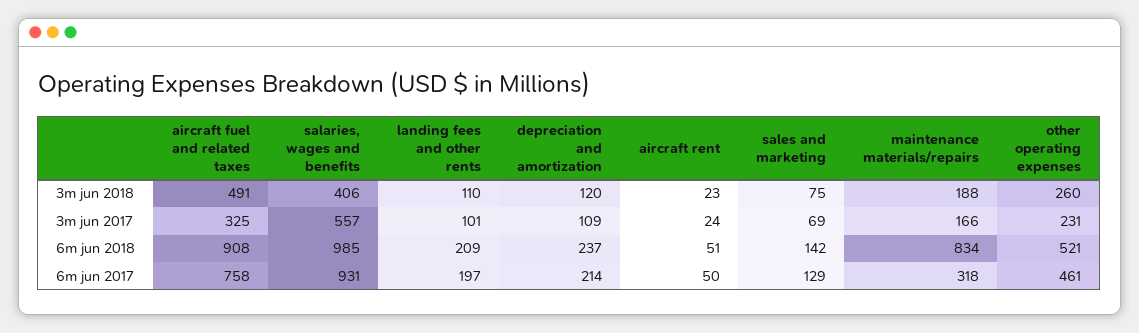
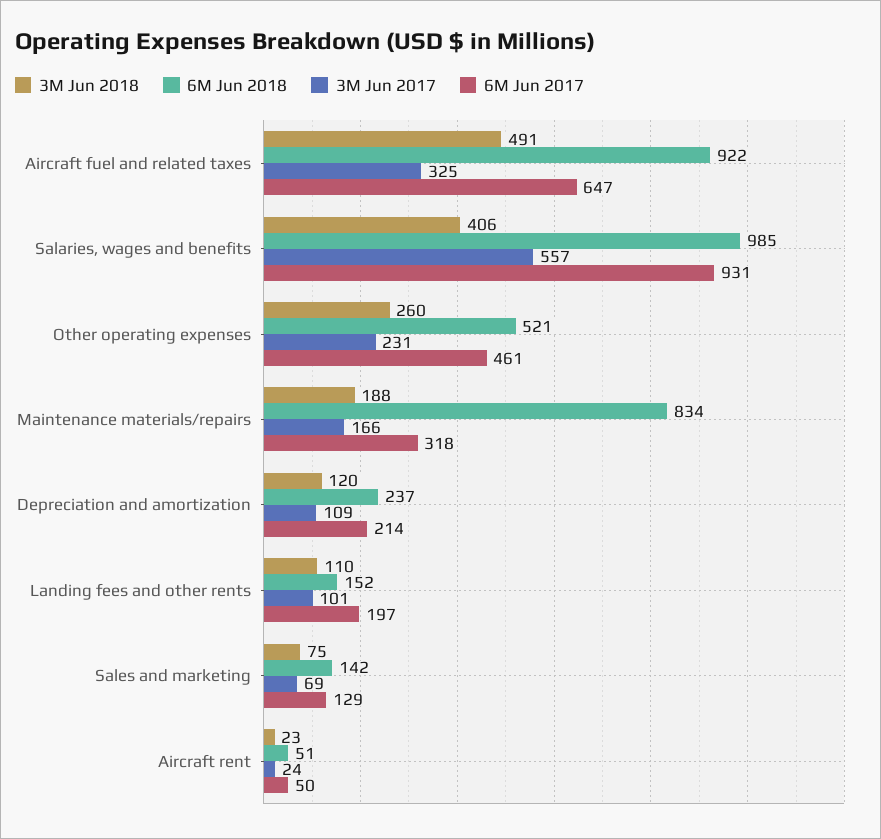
6m jun 2018, aircraft fuel and related taxes: 908 -> 922
6m jun 2018, landing fees and other rents: 209 -> 152
6m jun 2017, aircraft fuel and related taxes: 758 -> 647

